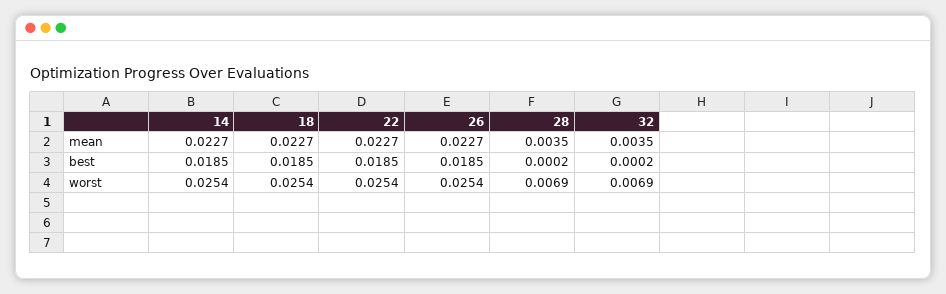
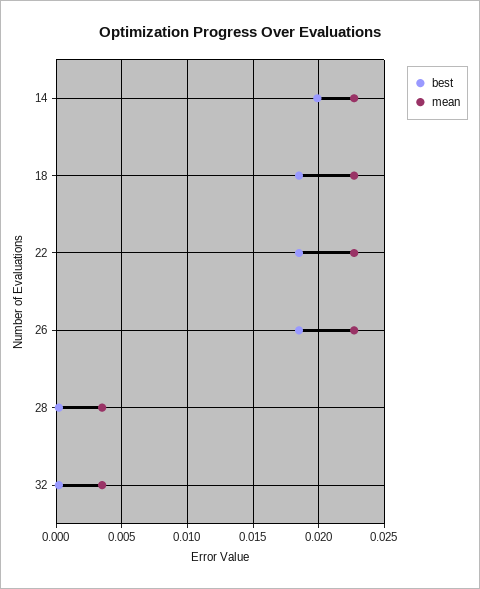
best, 14: 0.0185 -> 0.02
worst, 14: 0.0254 -> none
worst, 18: 0.0254 -> none
worst, 22: 0.0254 -> none
worst, 26: 0.0254 -> none
worst, 28: 0.0069 -> none
worst, 32: 0.0069 -> none

